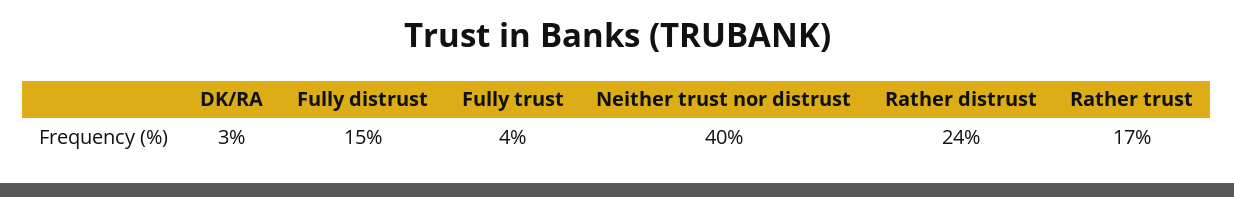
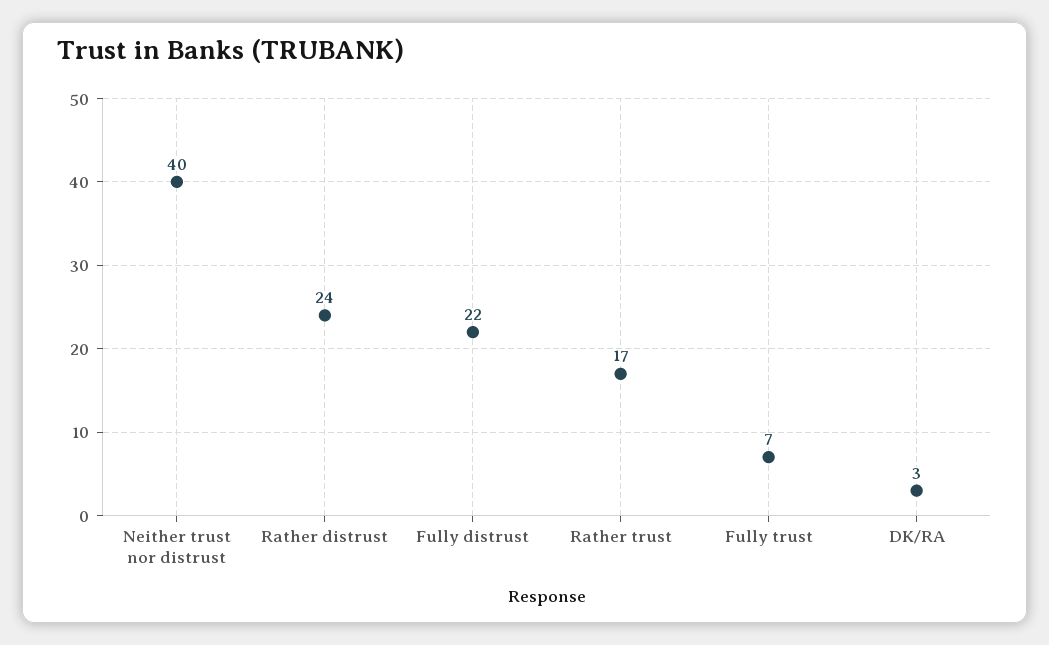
Fully distrust: 15 -> 22
Fully trust: 4 -> 7

